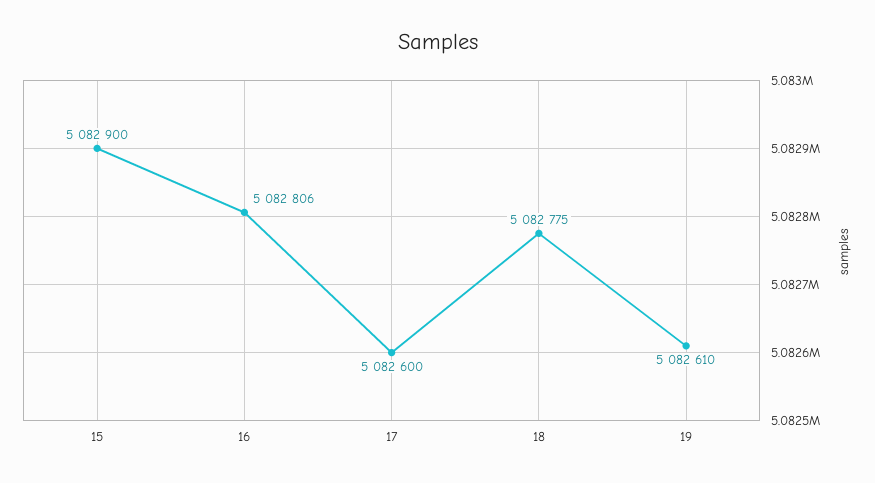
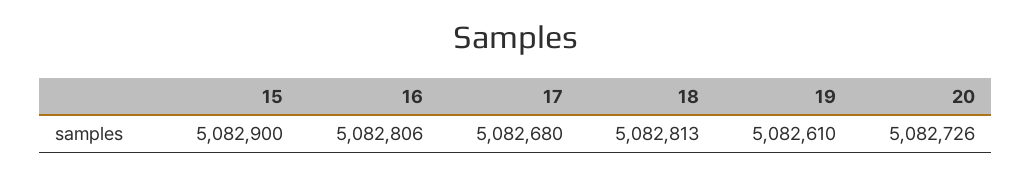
17: 5082600 -> 5082680
18: 5082775 -> 5082813
20: none -> 5082726

